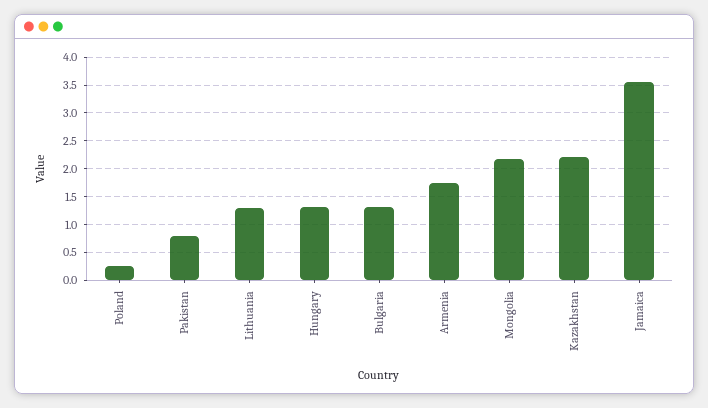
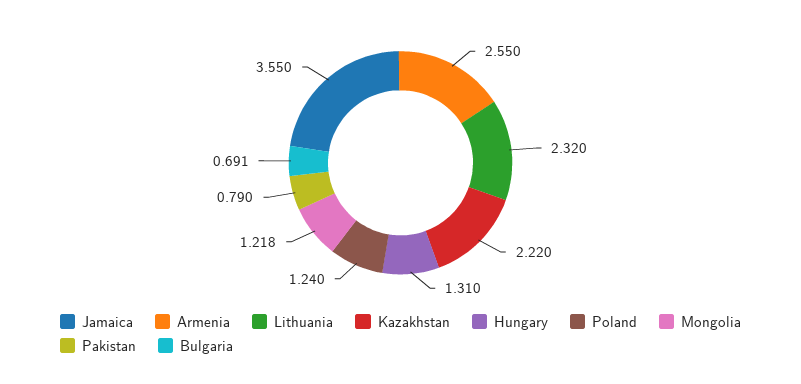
Poland: 0.25 -> 1.24
Lithuania: 1.25 -> 2.32
Bulgaria: 1.25 -> 0.691
Armenia: 1.75 -> 2.55
Mongolia: 2.25 -> 1.218

